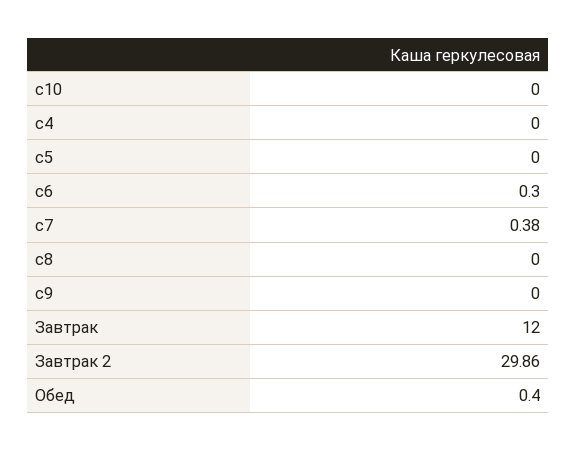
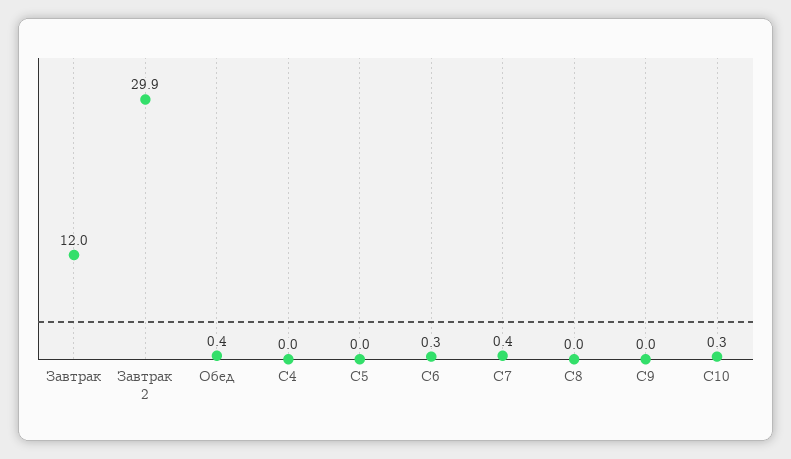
c10: 0 -> 0.3

